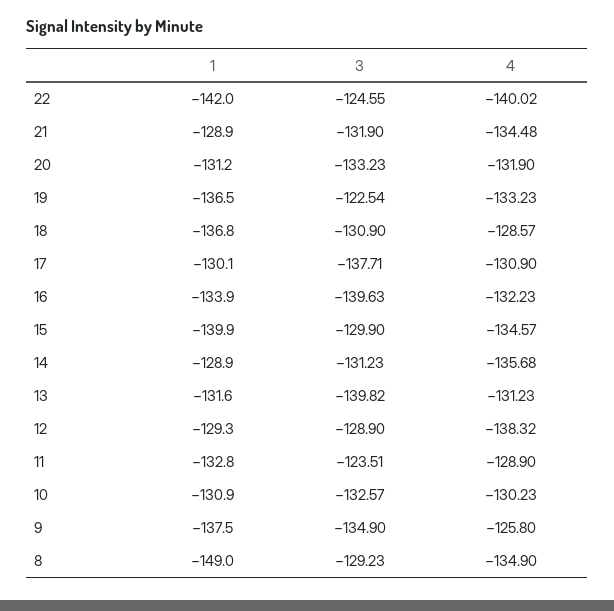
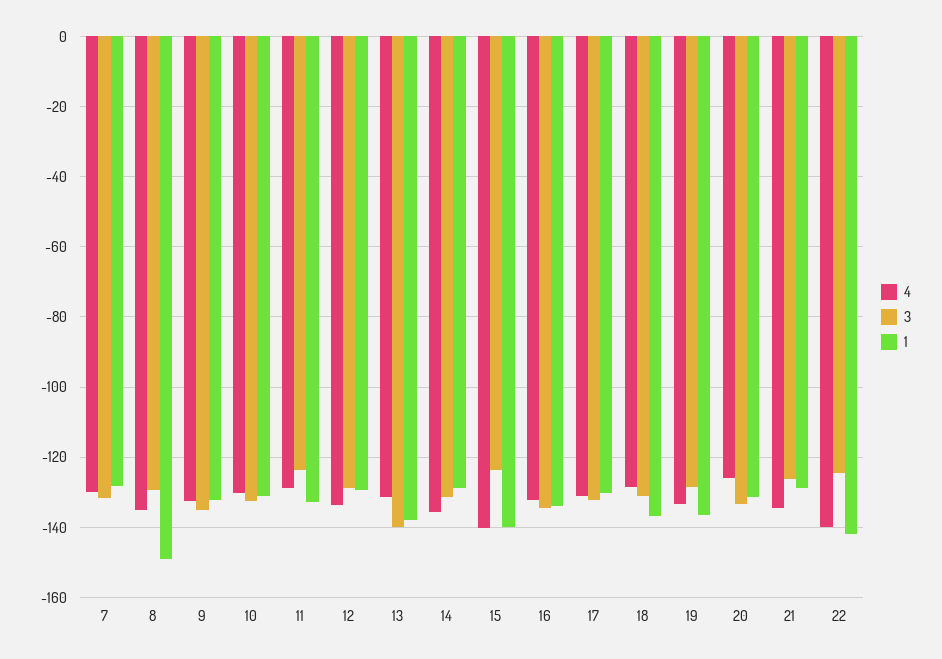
3, 21: -131.9 -> -126
4, 20: -131.9 -> -126
3, 19: -122.54 -> -128
3, 17: -137.71 -> -132
3, 16: -139.63 -> -134
3, 15: -129.9 -> -124
4, 15: -134.57 -> -140
1, 13: -131.6 -> -138
4, 12: -138.32 -> -134
1, 9: -137.5 -> -132
4, 9: -125.8 -> -132
4, 7: none -> -130
3, 7: none -> -132
1, 7: none -> -128

